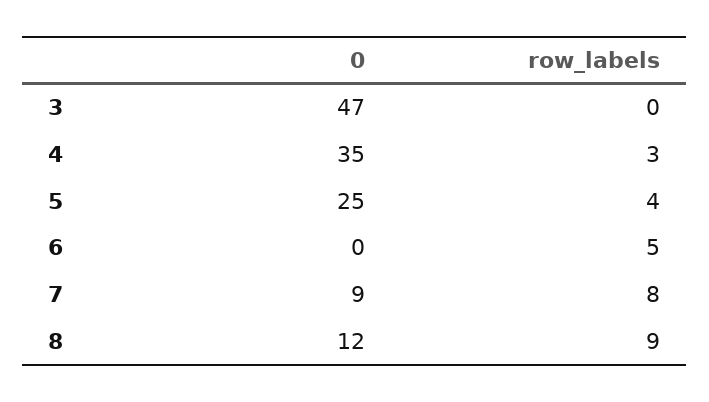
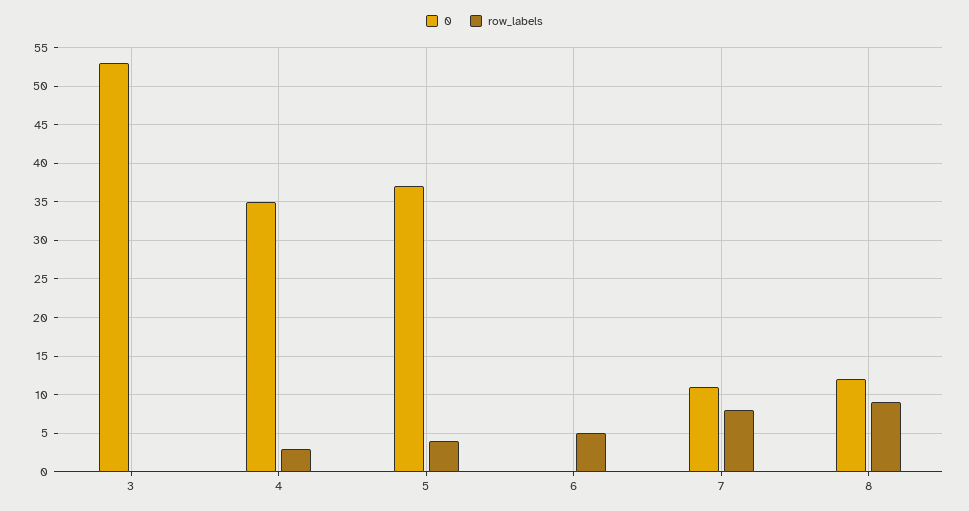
0, 3: 47 -> 53
0, 5: 25 -> 37
0, 7: 9 -> 11

